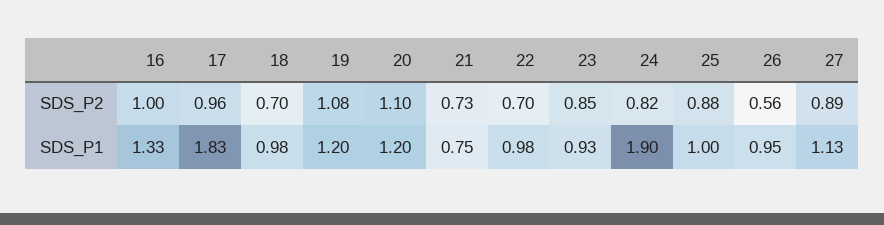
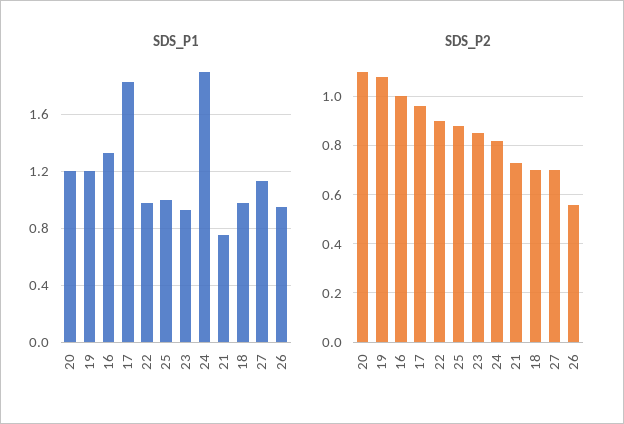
SDS_P2, 22: 0.7 -> 0.9
SDS_P2, 27: 0.89 -> 0.7

